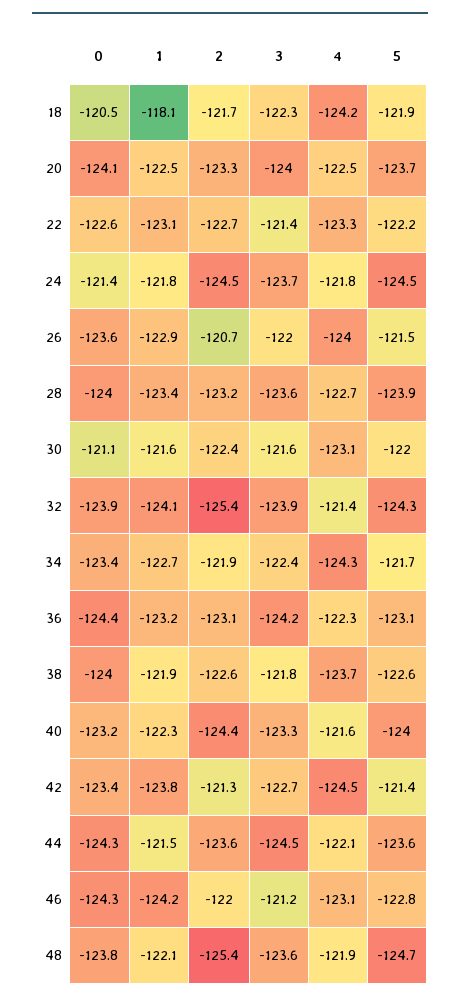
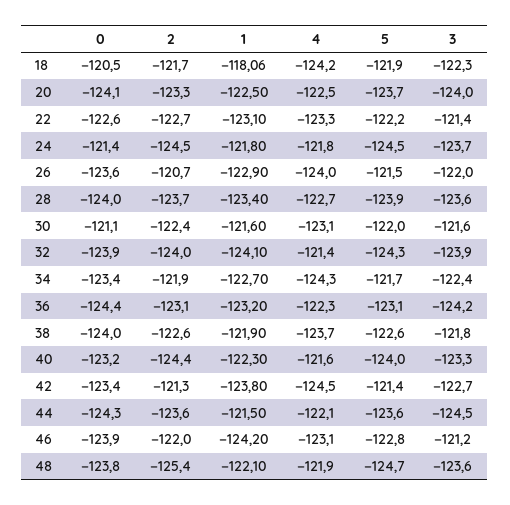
2, 28: -123.2 -> -123.7
2, 32: -125.4 -> -124
0, 46: -124.3 -> -123.9

